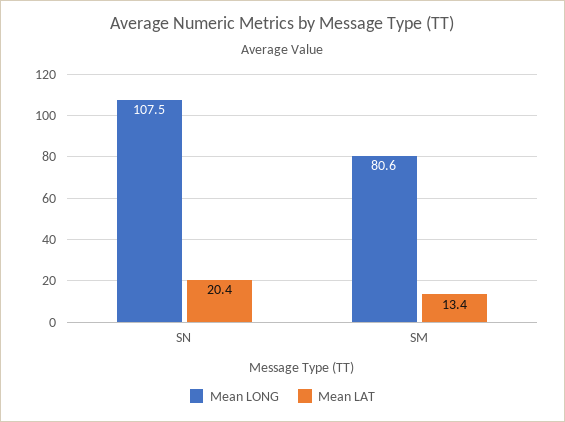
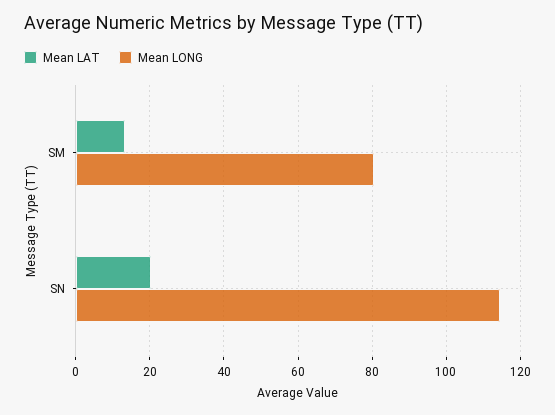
Mean LONG, SN: 107.5 -> 114

